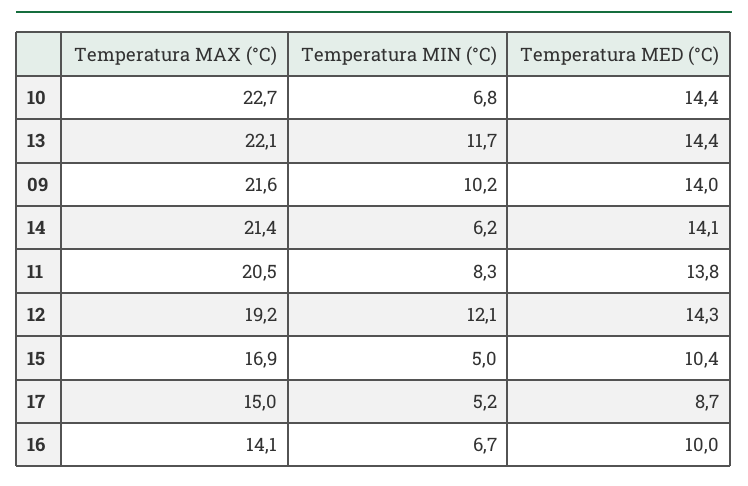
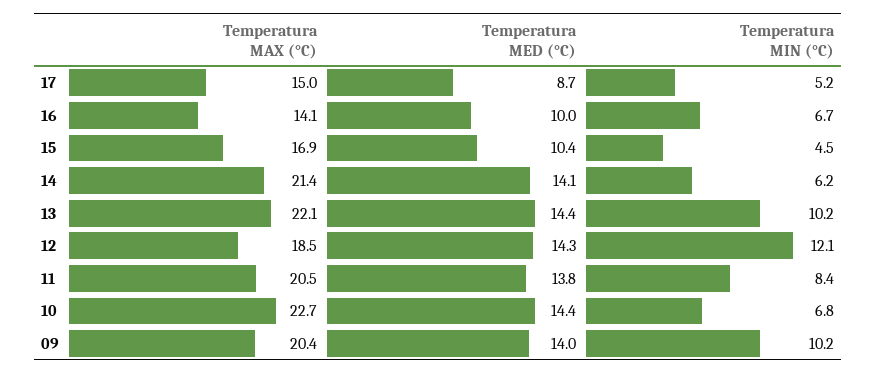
Temperatura MIN (°C), 13: 11.7 -> 10.2
Temperatura MAX (°C), 09: 21.6 -> 20.4
Temperatura MIN (°C), 11: 8.3 -> 8.4
Temperatura MAX (°C), 12: 19.2 -> 18.5
Temperatura MIN (°C), 15: 5 -> 4.5

